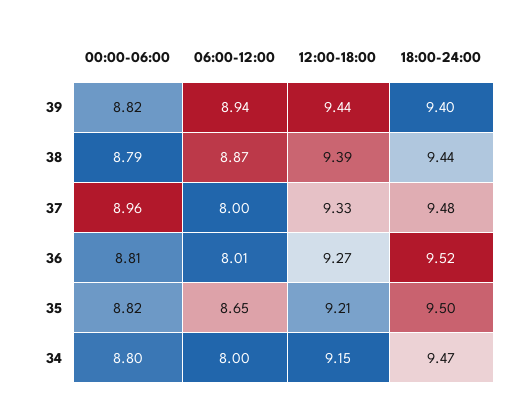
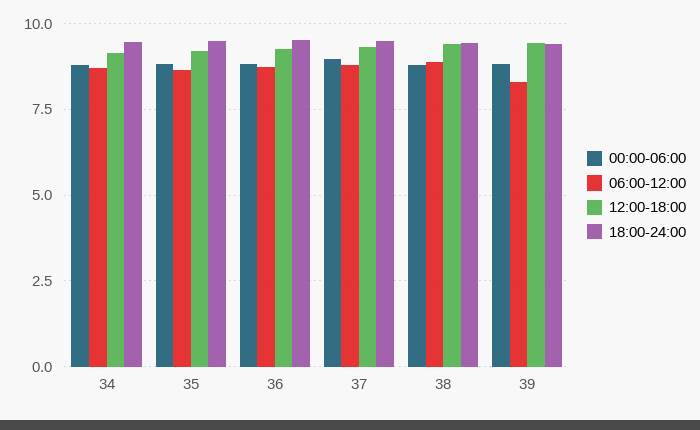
06:00-12:00, 39: 8.94 -> 8.25
06:00-12:00, 37: 8 -> 8.75
06:00-12:00, 36: 8.01 -> 8.75
06:00-12:00, 34: 8 -> 8.75

